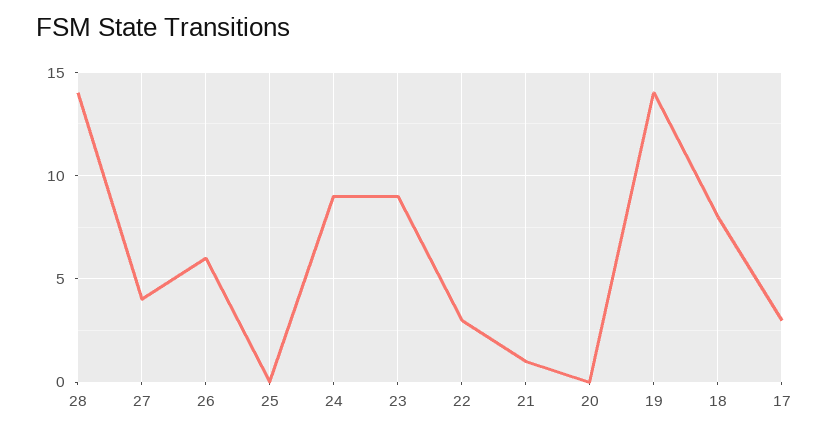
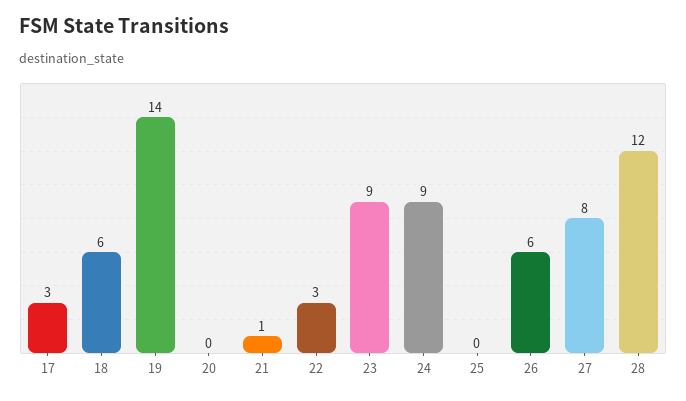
28: 14 -> 12
27: 4 -> 8
18: 8 -> 6

